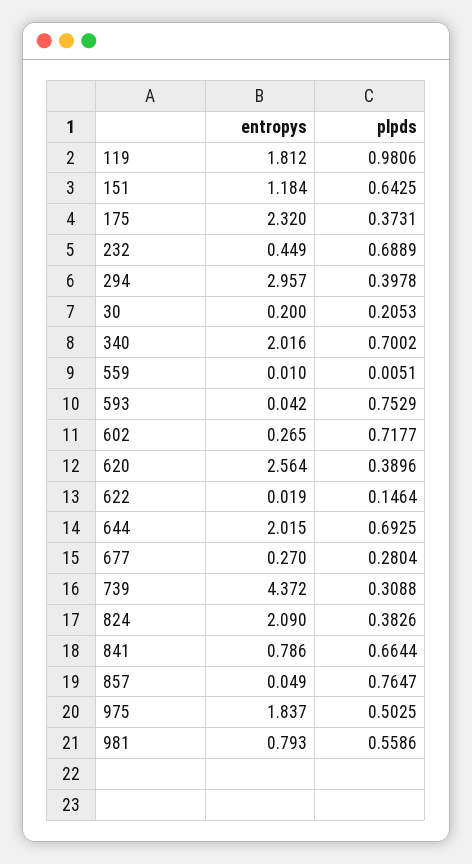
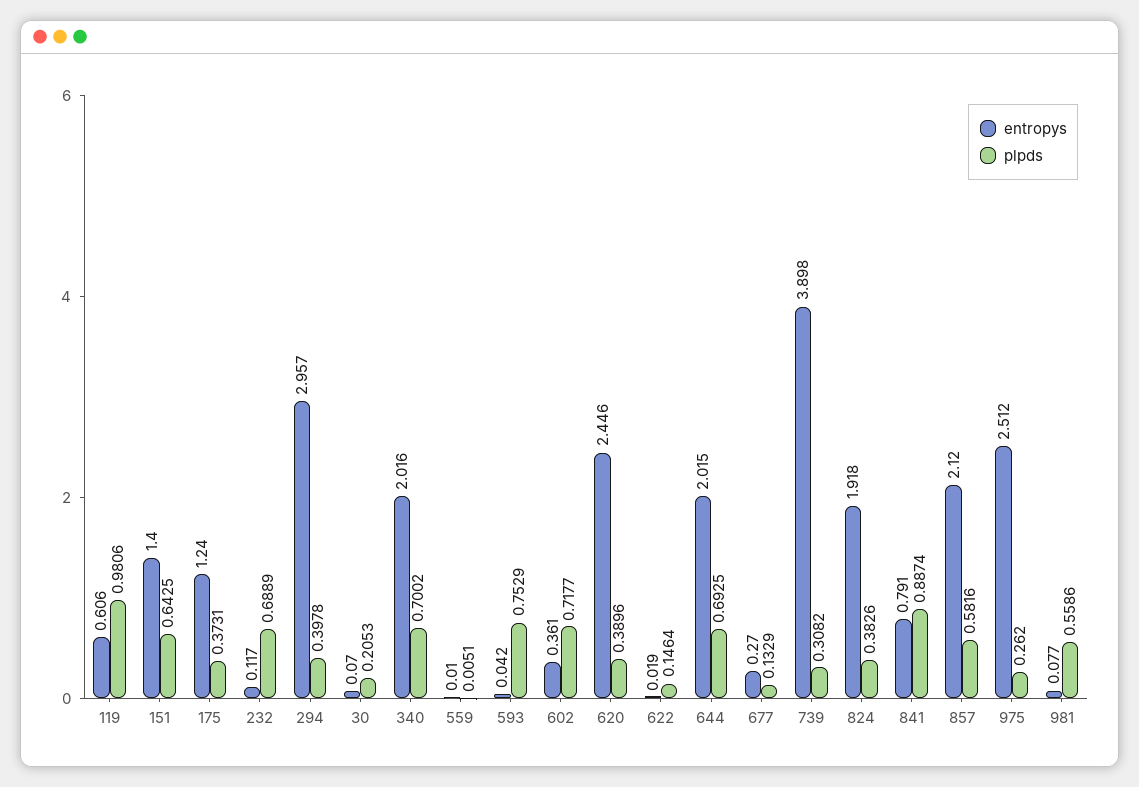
entropys, 119: 1.812 -> 0.606
entropys, 151: 1.184 -> 1.4
entropys, 175: 2.32 -> 1.24
entropys, 232: 0.449 -> 0.117
entropys, 30: 0.2 -> 0.07
entropys, 602: 0.265 -> 0.361
entropys, 620: 2.564 -> 2.446
plpds, 677: 0.2804 -> 0.1329
entropys, 739: 4.372 -> 3.898
plpds, 739: 0.3088 -> 0.3082
entropys, 824: 2.09 -> 1.918
entropys, 841: 0.786 -> 0.791
plpds, 841: 0.6644 -> 0.8874
entropys, 857: 0.049 -> 2.12
plpds, 857: 0.7647 -> 0.5816
entropys, 975: 1.837 -> 2.512
plpds, 975: 0.5025 -> 0.262
entropys, 981: 0.793 -> 0.077

